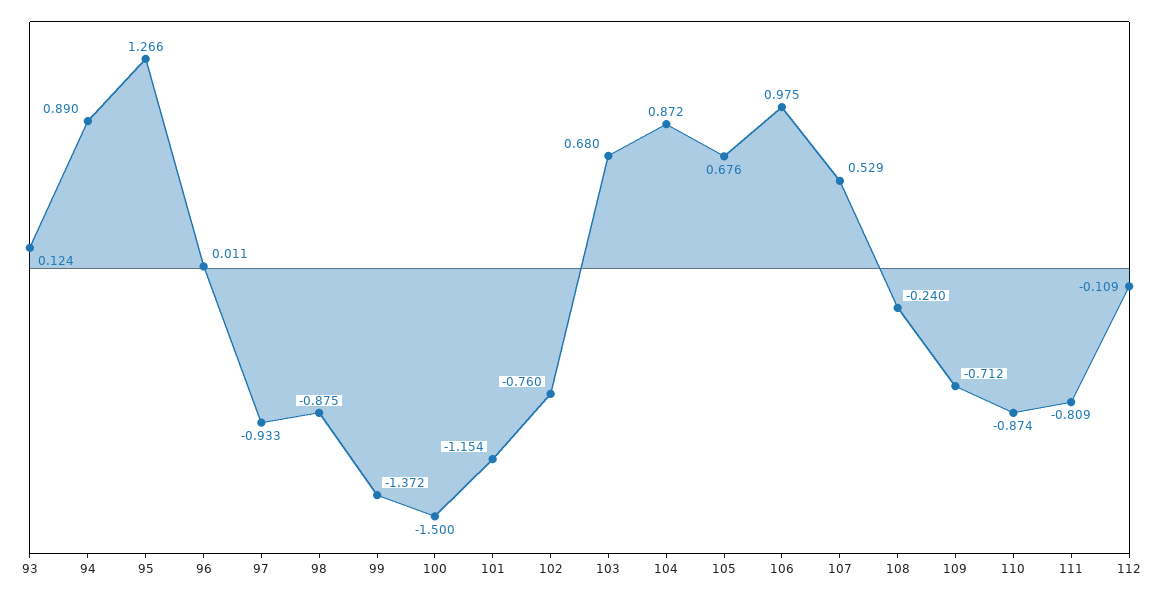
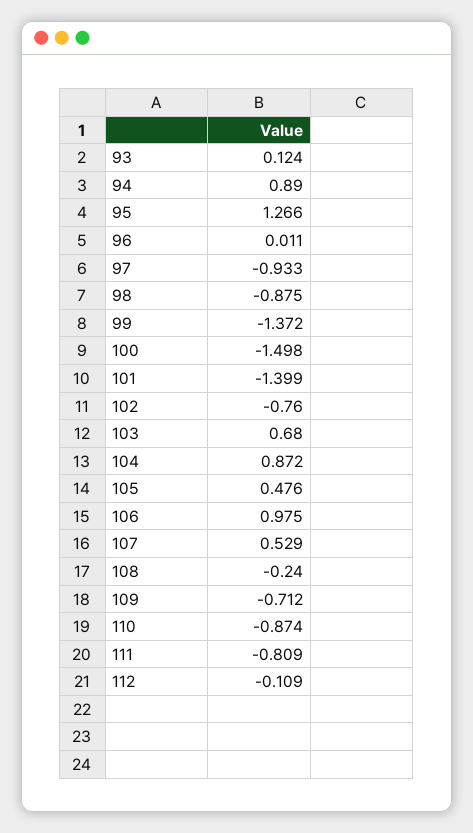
100: -1.5 -> -1.498
101: -1.154 -> -1.399
105: 0.676 -> 0.476

